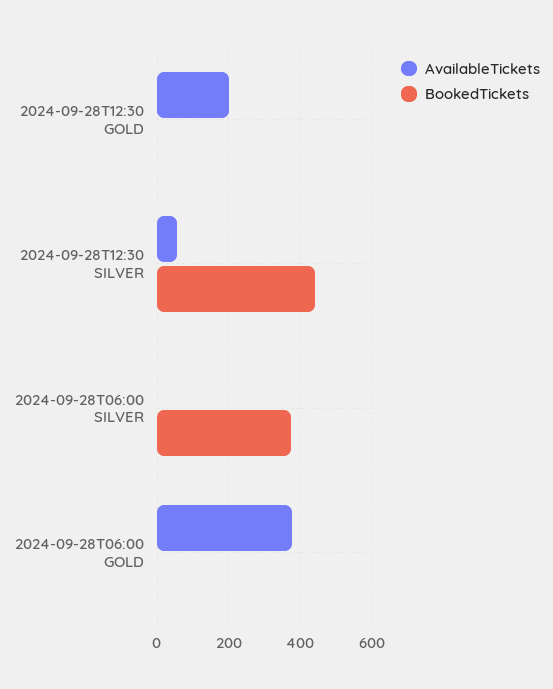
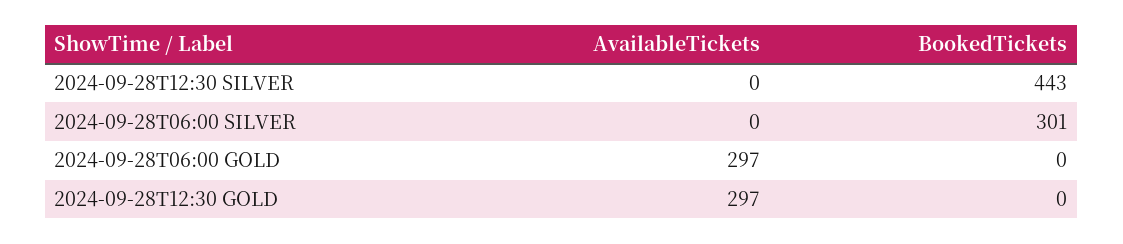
AvailableTickets, 2024-09-28T12:30 GOLD: 200 -> 297
AvailableTickets, 2024-09-28T12:30 SILVER: 60 -> 0
BookedTickets, 2024-09-28T06:00 SILVER: 380 -> 301
AvailableTickets, 2024-09-28T06:00 GOLD: 380 -> 297

